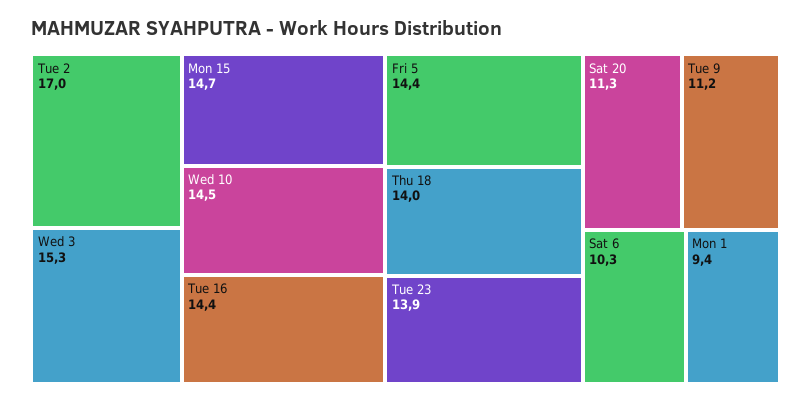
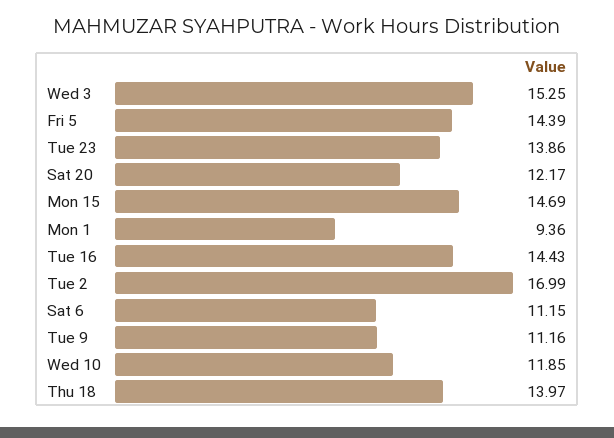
Wed 10: 14.5 -> 11.85
Sat 20: 11.3 -> 12.17
Sat 6: 10.3 -> 11.15

